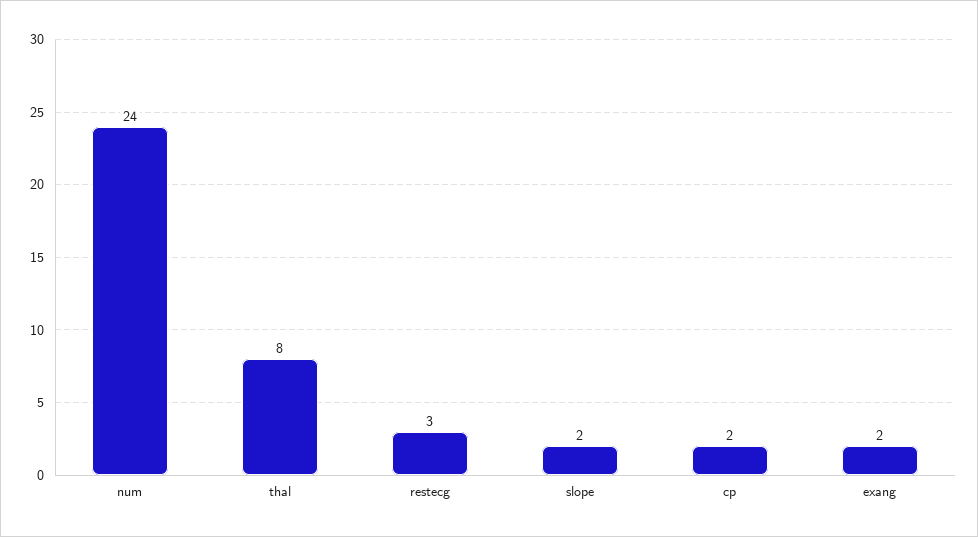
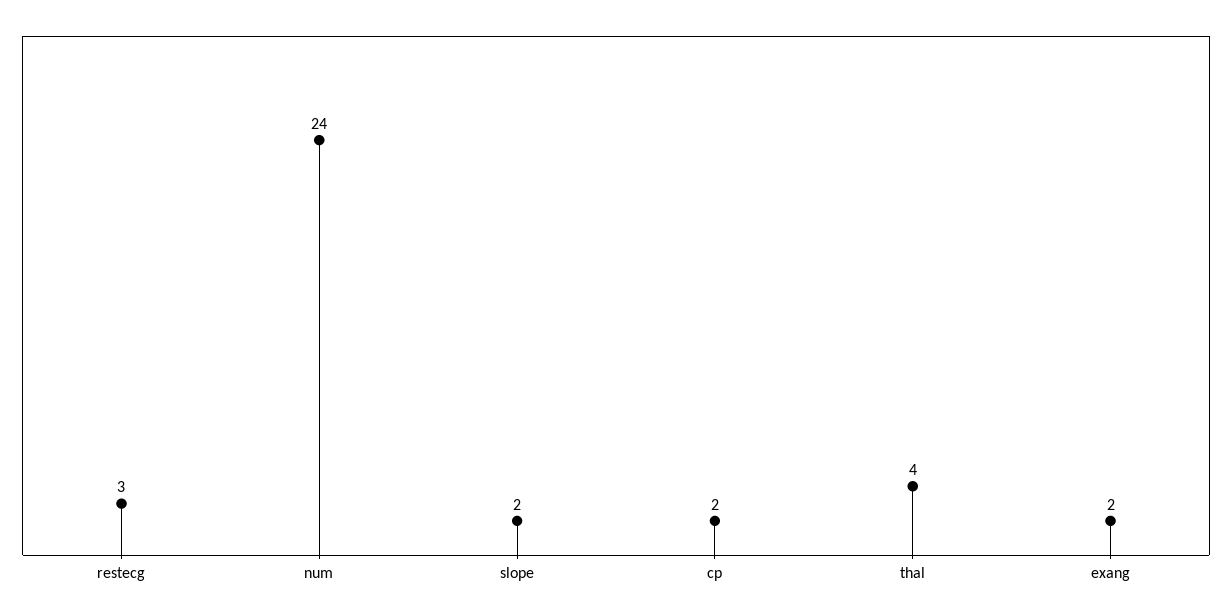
thal: 8 -> 4

